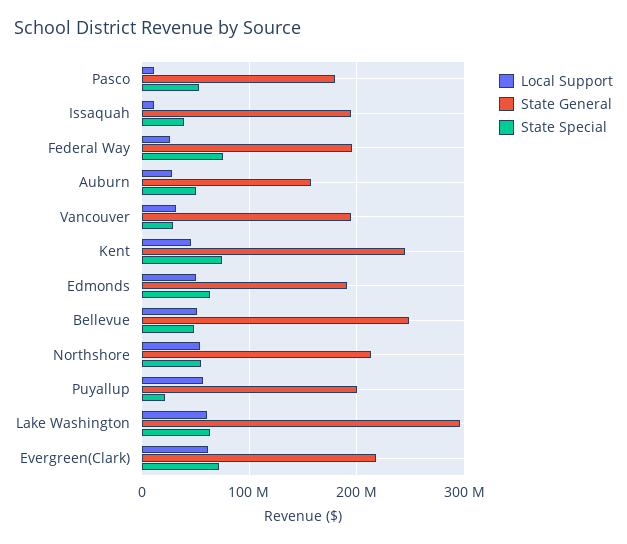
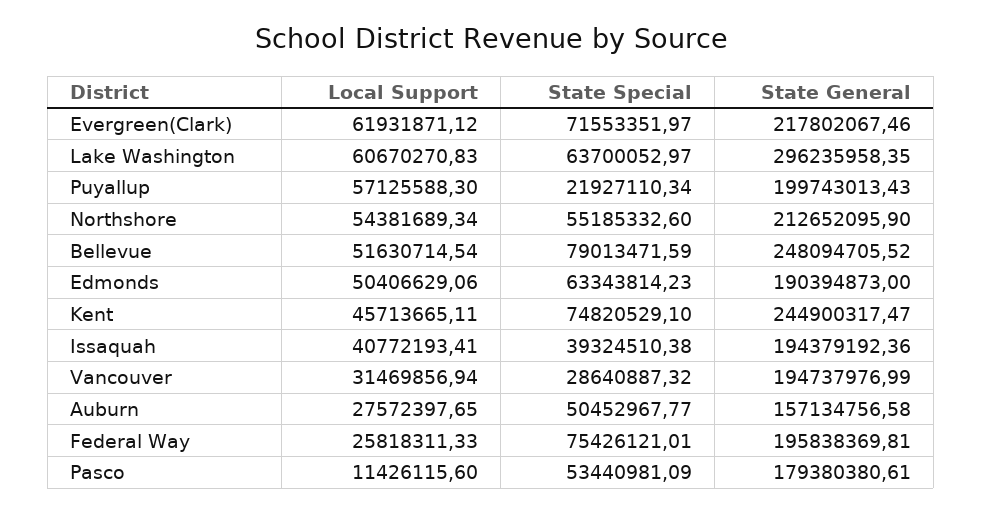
Local Support, Issaquah: 10000000 -> 40772193.41
State Special, Bellevue: 50000000 -> 79013471.59

